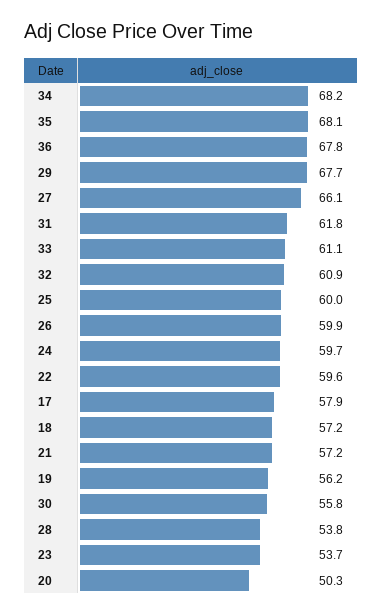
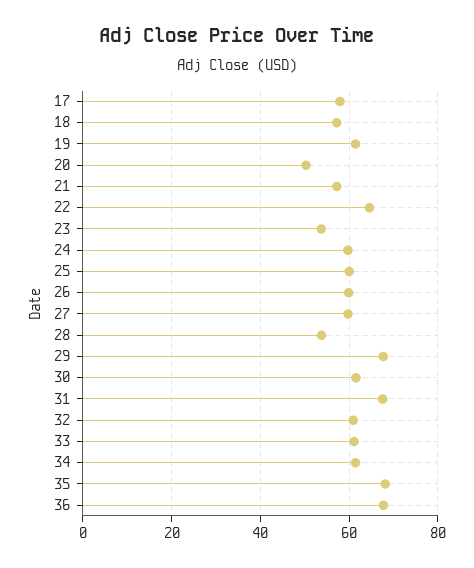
34: 68.2 -> 62
27: 66.1 -> 60
31: 61.8 -> 68
22: 59.6 -> 64
19: 56.2 -> 62
30: 55.8 -> 62

